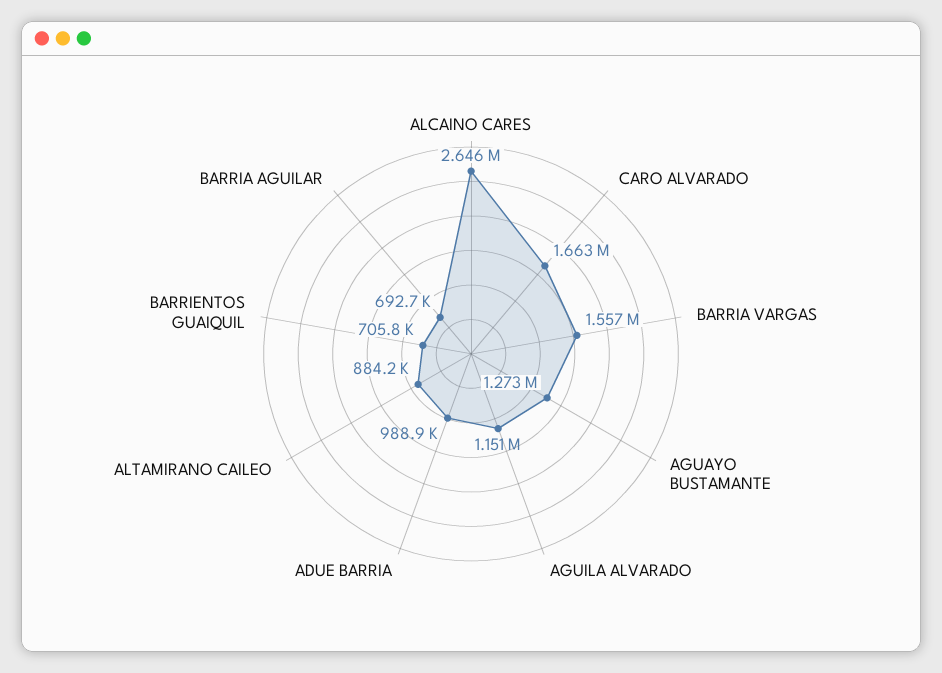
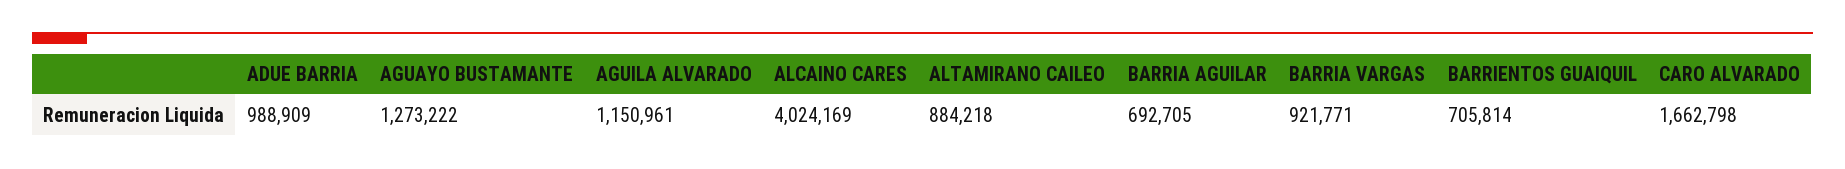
ALCAINO CARES: 2646000 -> 4024169
BARRIA VARGAS: 1557000 -> 921771

